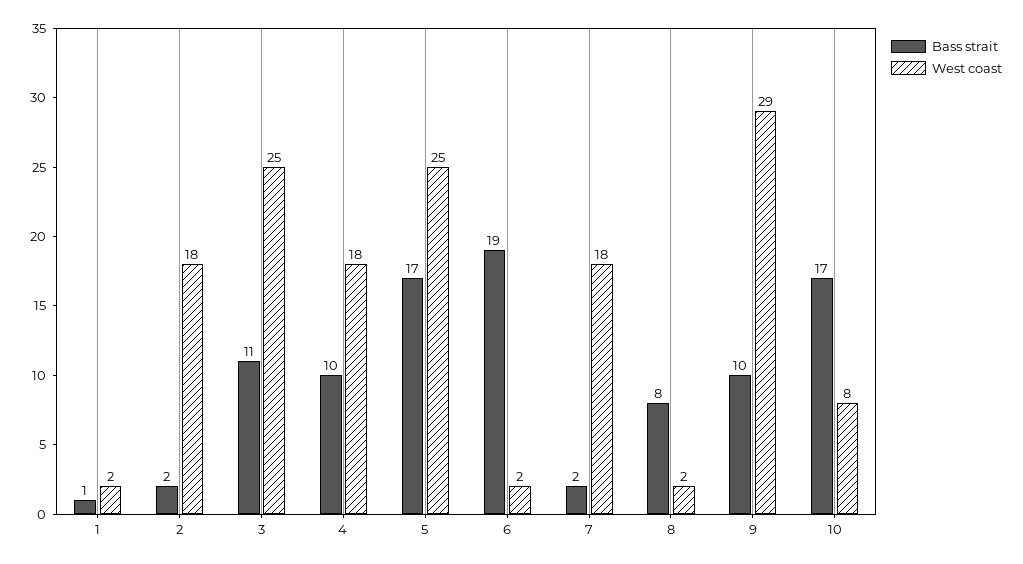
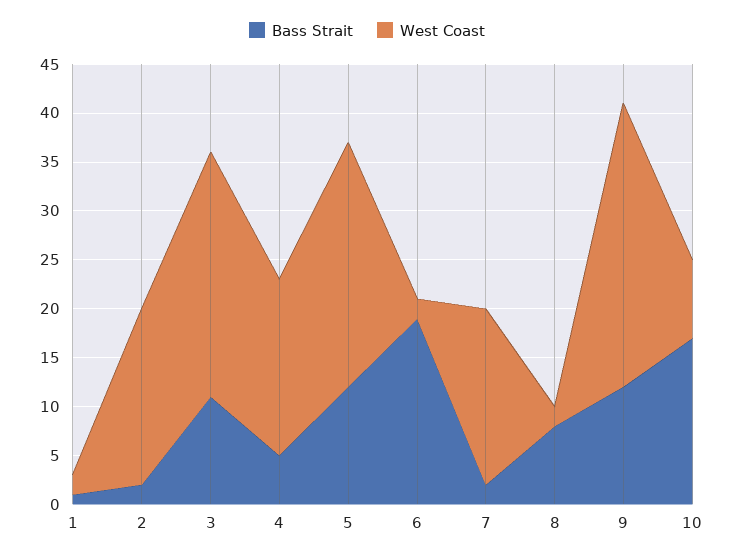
Bass strait, 4: 10 -> 5
Bass strait, 5: 17 -> 12
Bass strait, 9: 10 -> 12

